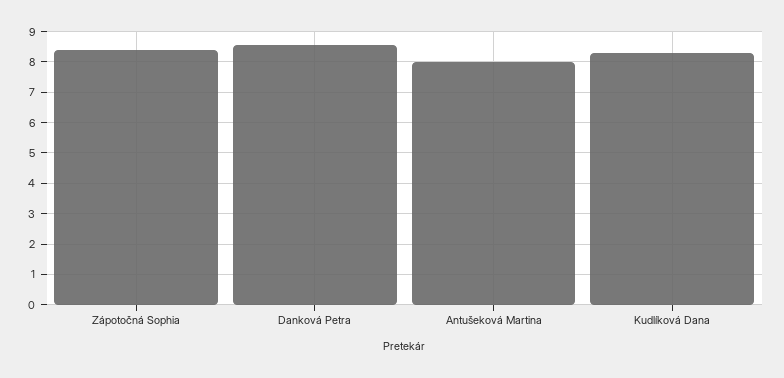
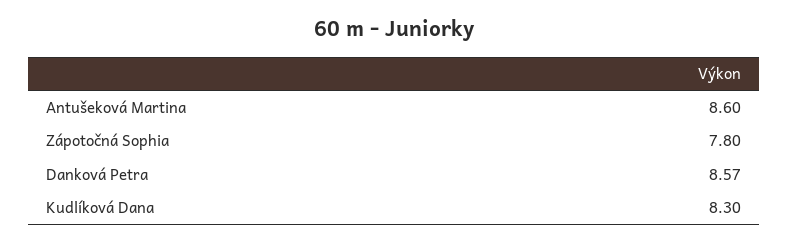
Zápotočná Sophia: 8.4 -> 7.8
Antušeková Martina: 8 -> 8.6

